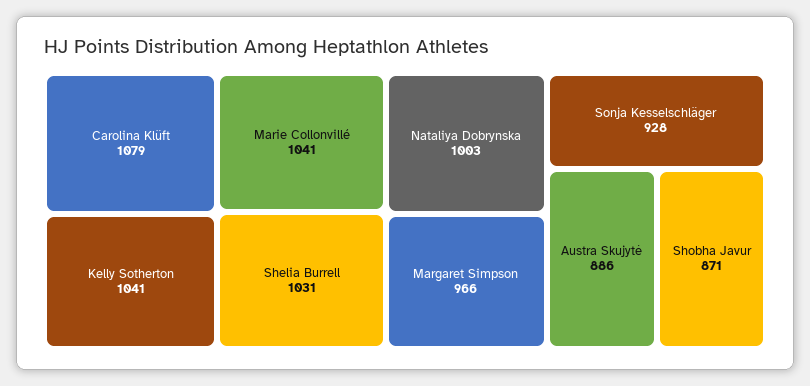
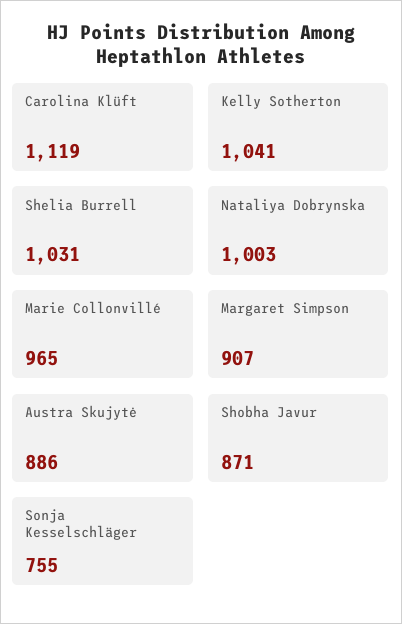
Carolina Klüft: 1079 -> 1119
Marie Collonvillé: 1041 -> 965
Margaret Simpson: 966 -> 907
Sonja Kesselschläger: 928 -> 755

